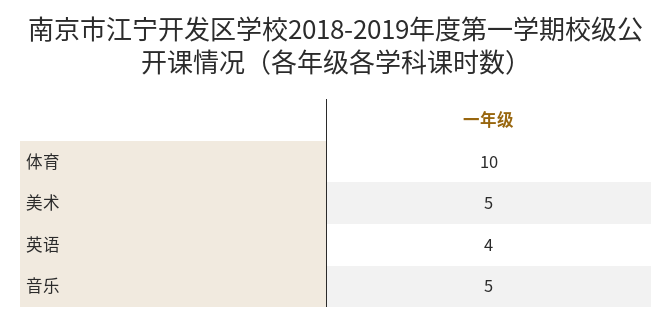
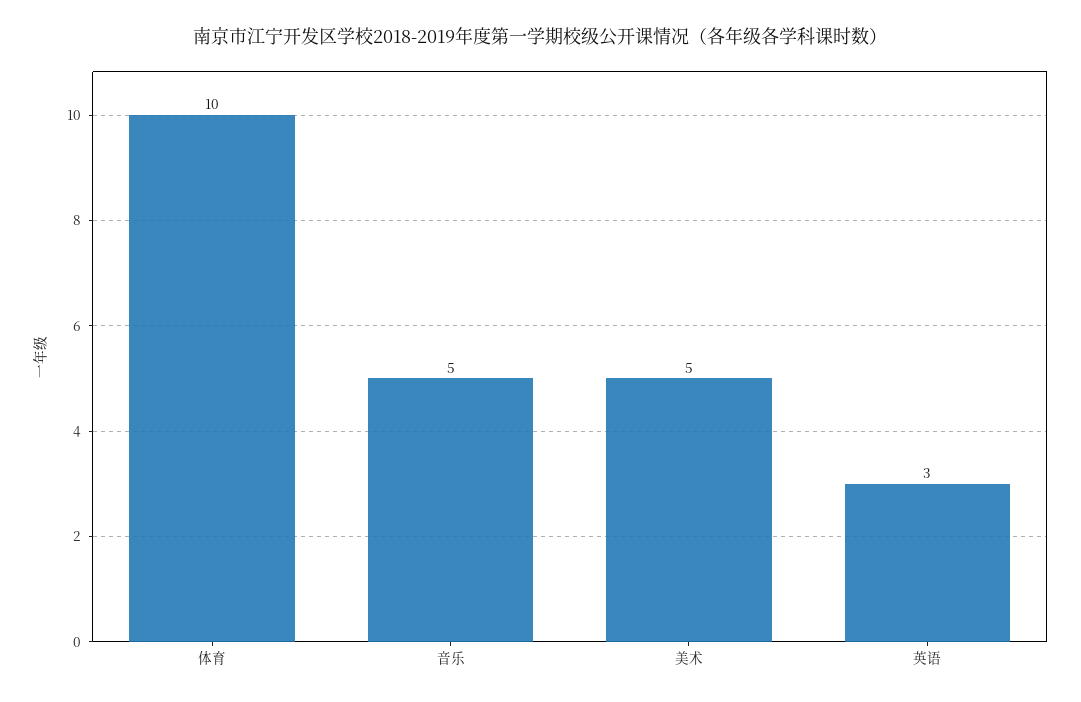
英语: 4 -> 3

